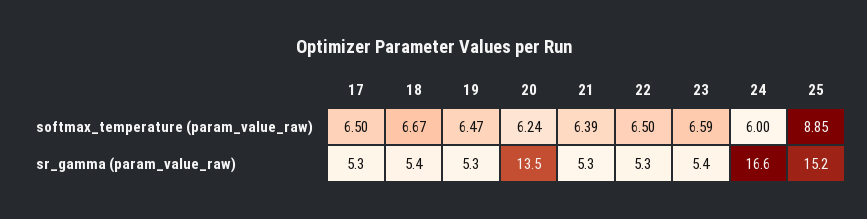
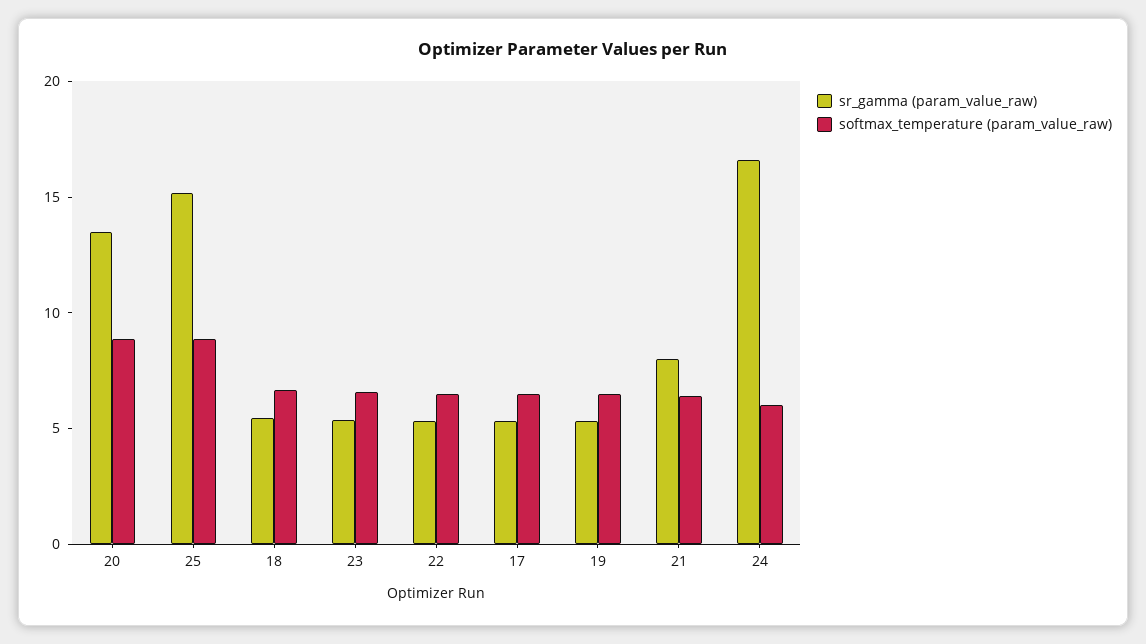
softmax_temperature (param_value_raw), 20: 6.24 -> 9
sr_gamma (param_value_raw), 21: 5.3 -> 8

